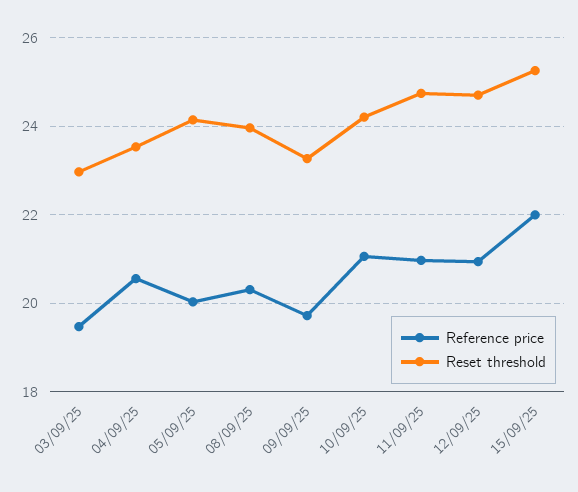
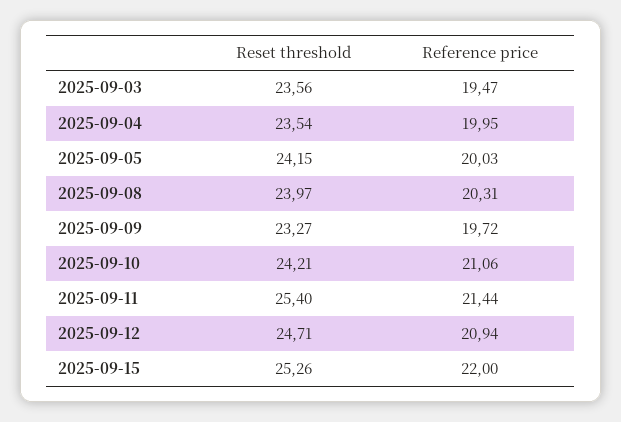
Reset threshold, 03/09/25: 23 -> 23.56
Reference price, 04/09/25: 20.6 -> 19.95
Reference price, 11/09/25: 21 -> 21.44
Reset threshold, 11/09/25: 24.8 -> 25.4

